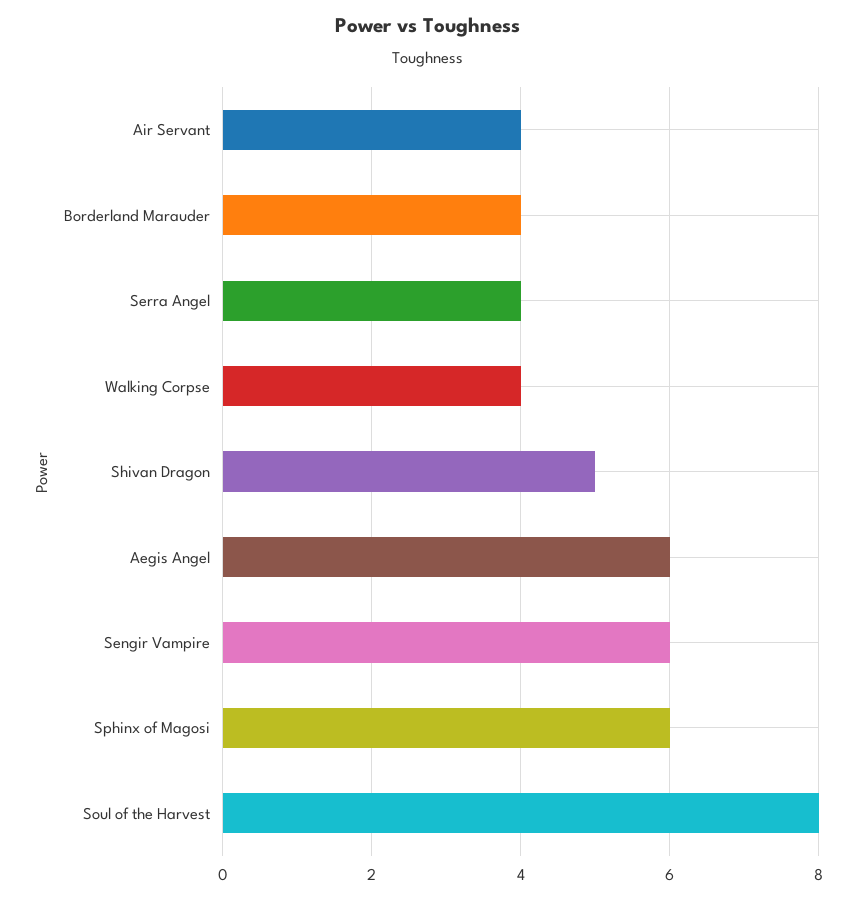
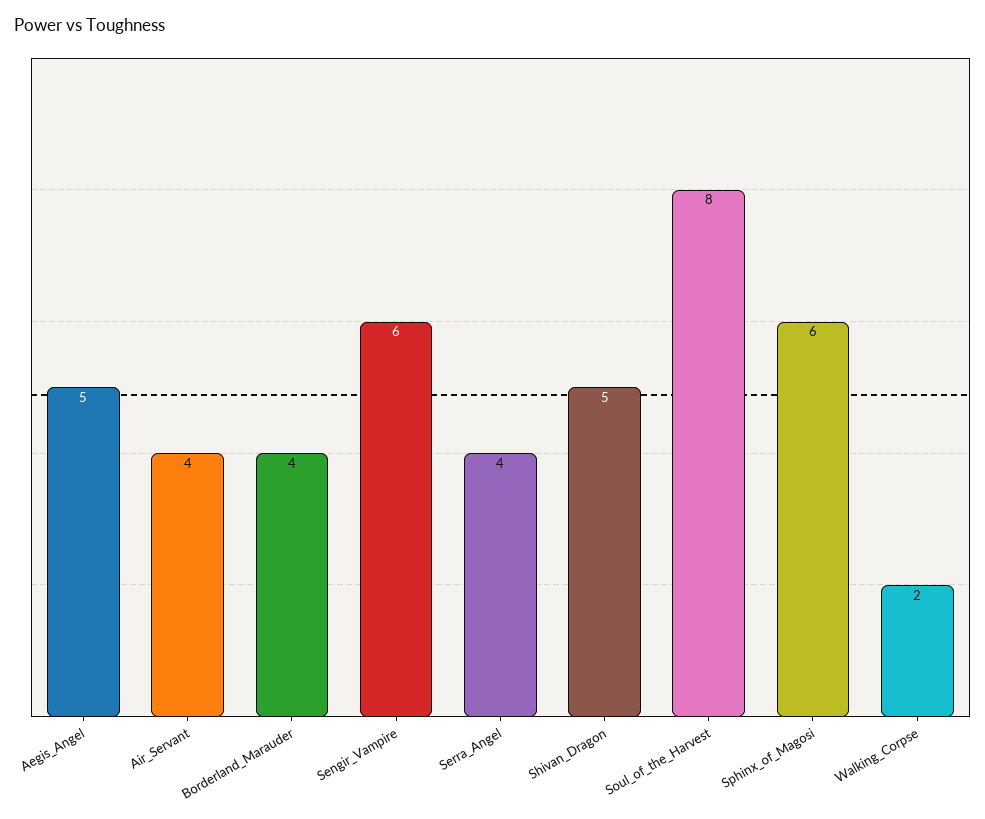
Walking Corpse: 4 -> 2
Aegis Angel: 6 -> 5

